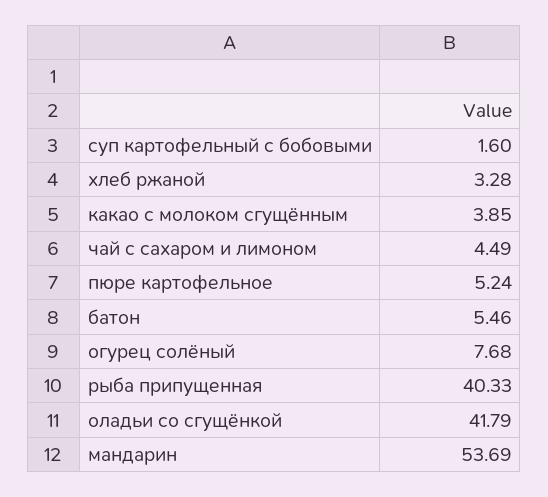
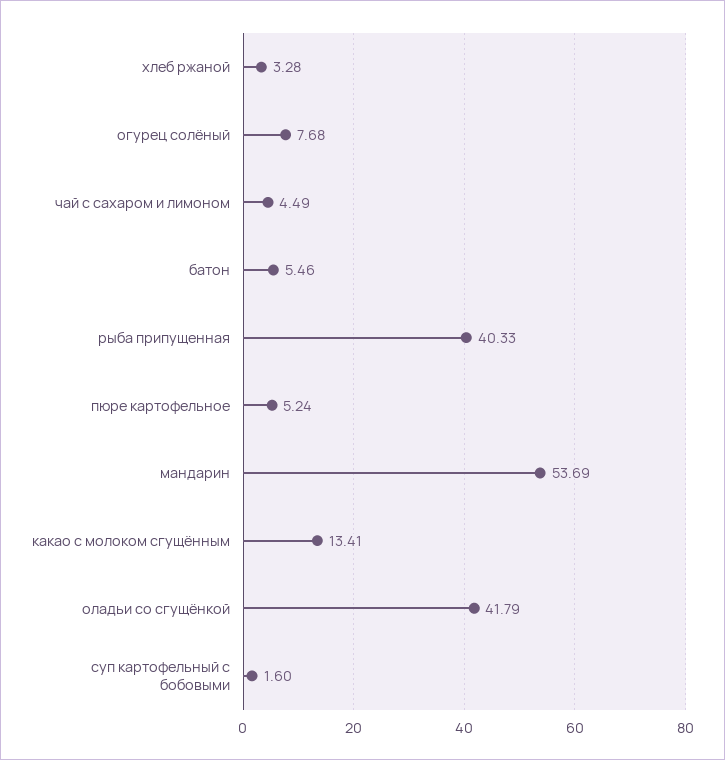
какао с молоком сгущённым: 3.85 -> 13.41

